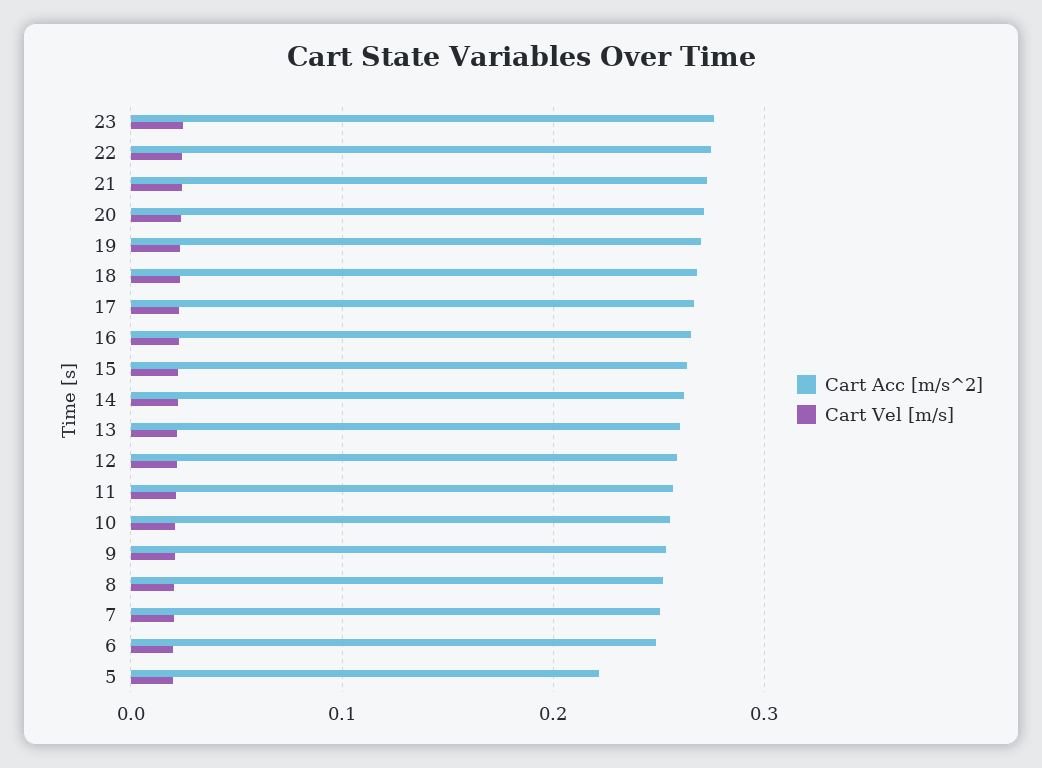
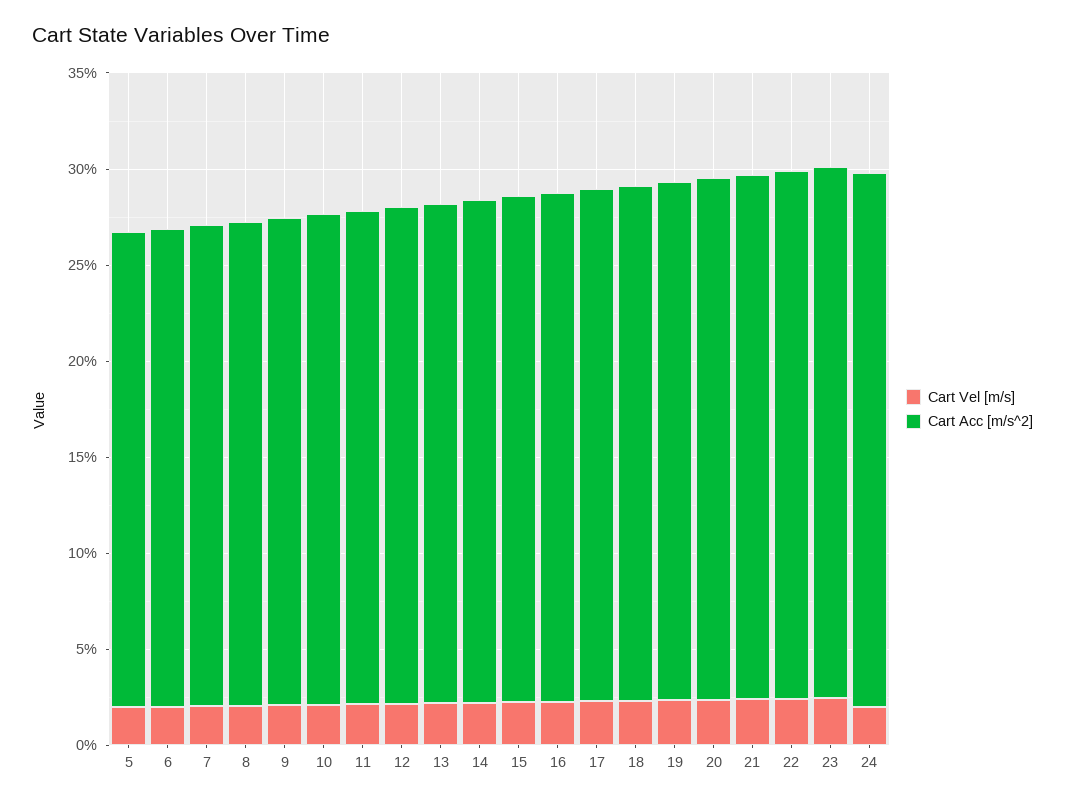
Cart Acc [m/s^2], 5: 0.22 -> 0.25
Cart Vel [m/s], 24: none -> 0.02
Cart Acc [m/s^2], 24: none -> 0.28

